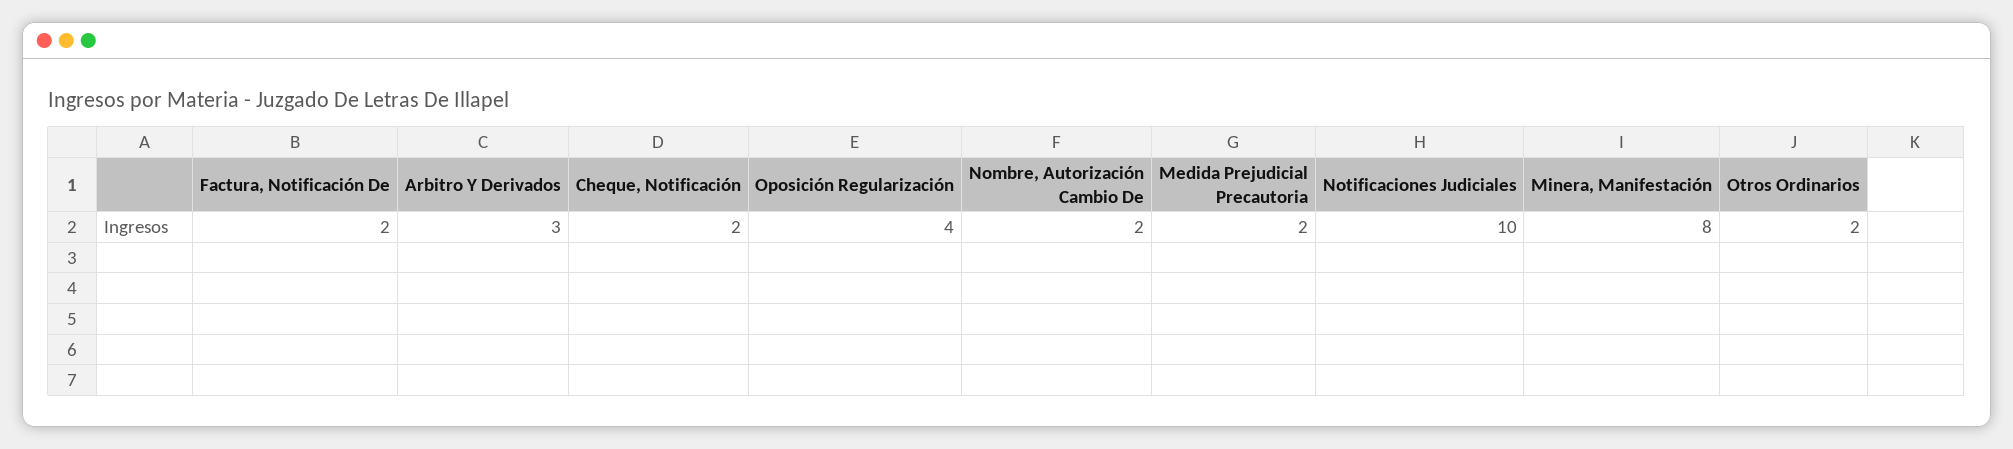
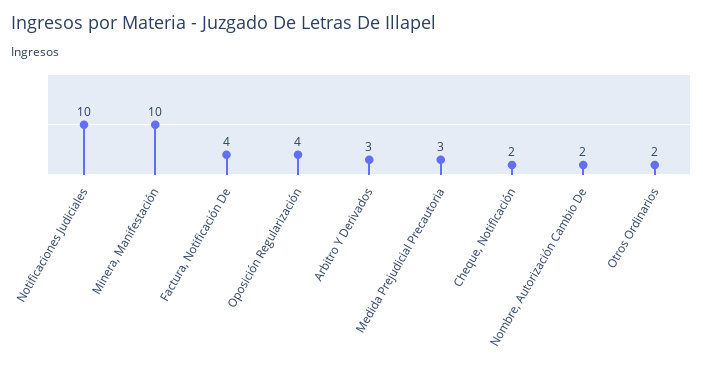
Factura, Notificación De: 2 -> 4
Medida Prejudicial Precautoria: 2 -> 3
Minera, Manifestación: 8 -> 10

